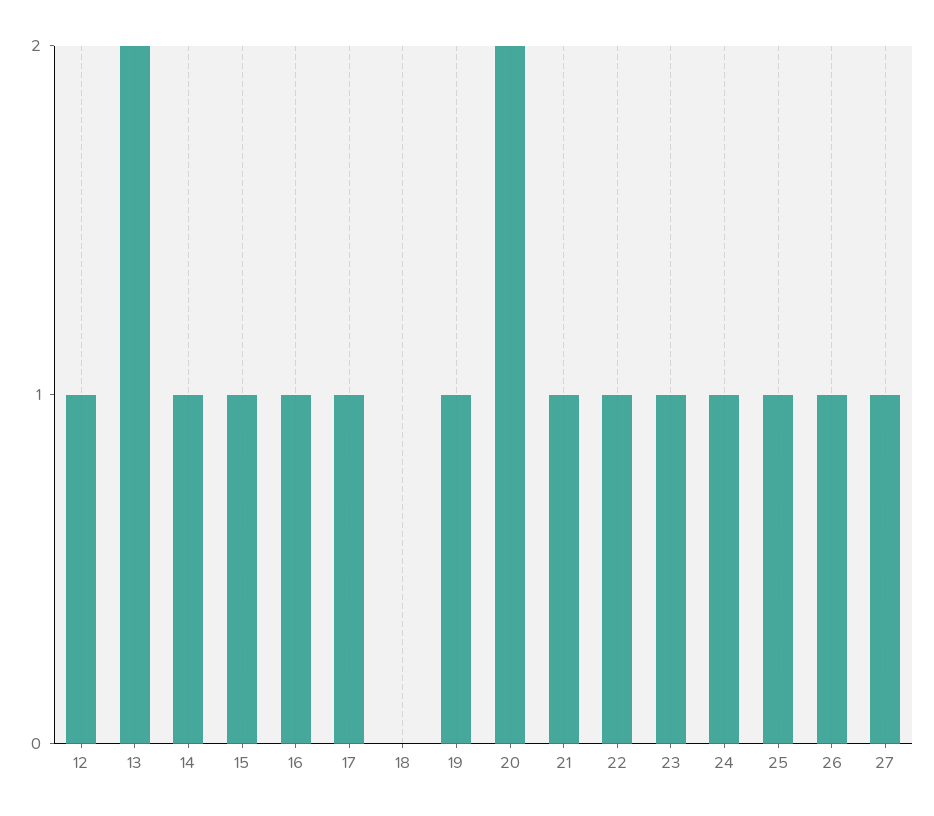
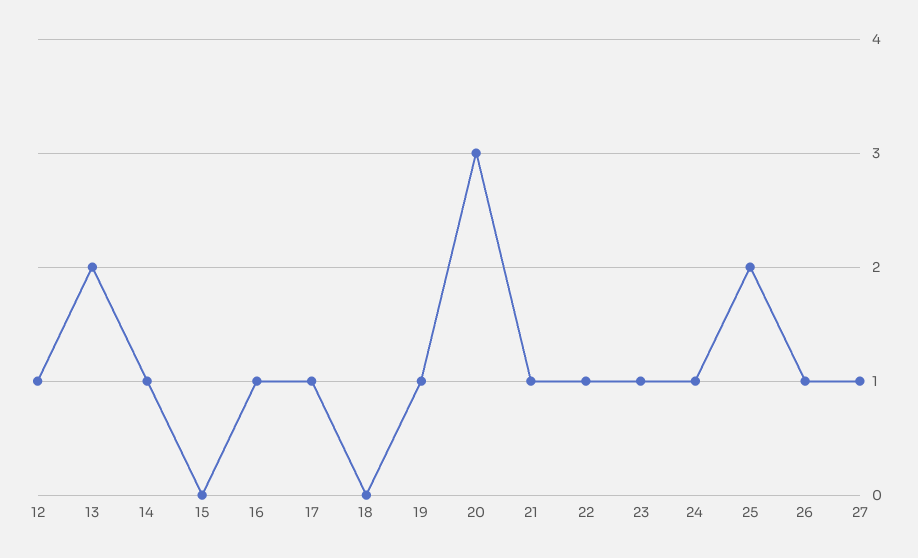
15: 1 -> 0
20: 2 -> 3
25: 1 -> 2

